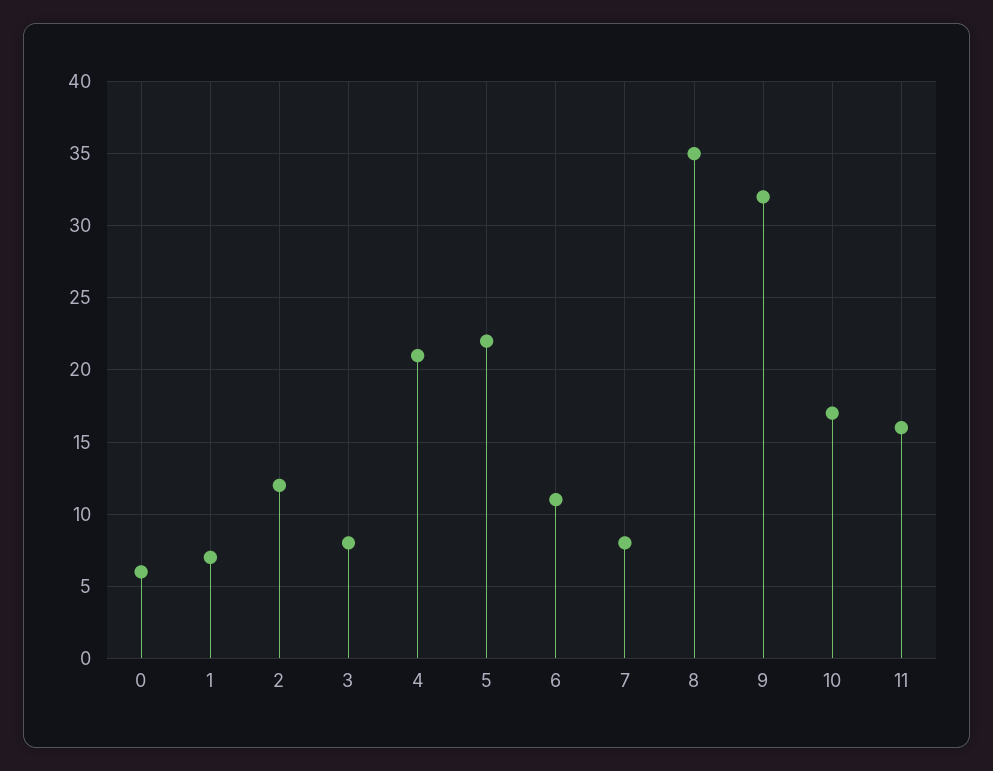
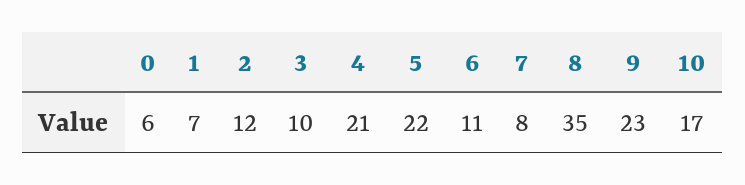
3: 8 -> 10
9: 32 -> 23
11: 16 -> none

